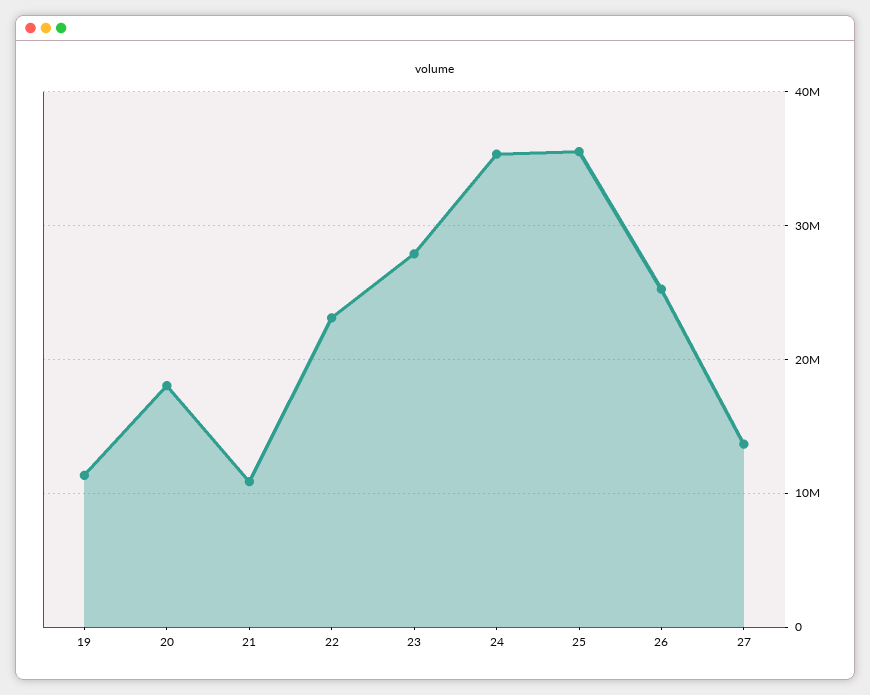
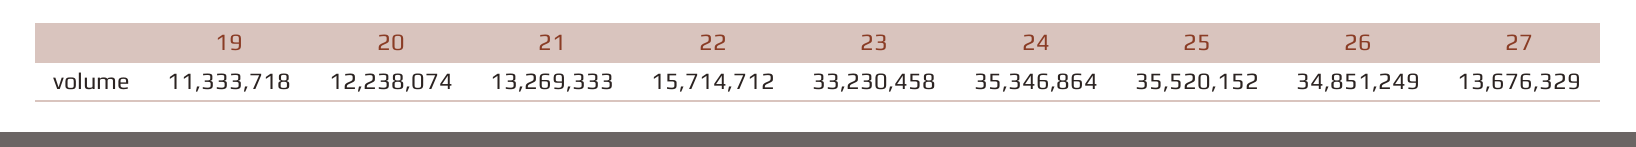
20: 18000000 -> 12238074
21: 11000000 -> 13269333
22: 23000000 -> 15714712
23: 28000000 -> 33230458
26: 25000000 -> 34851249

